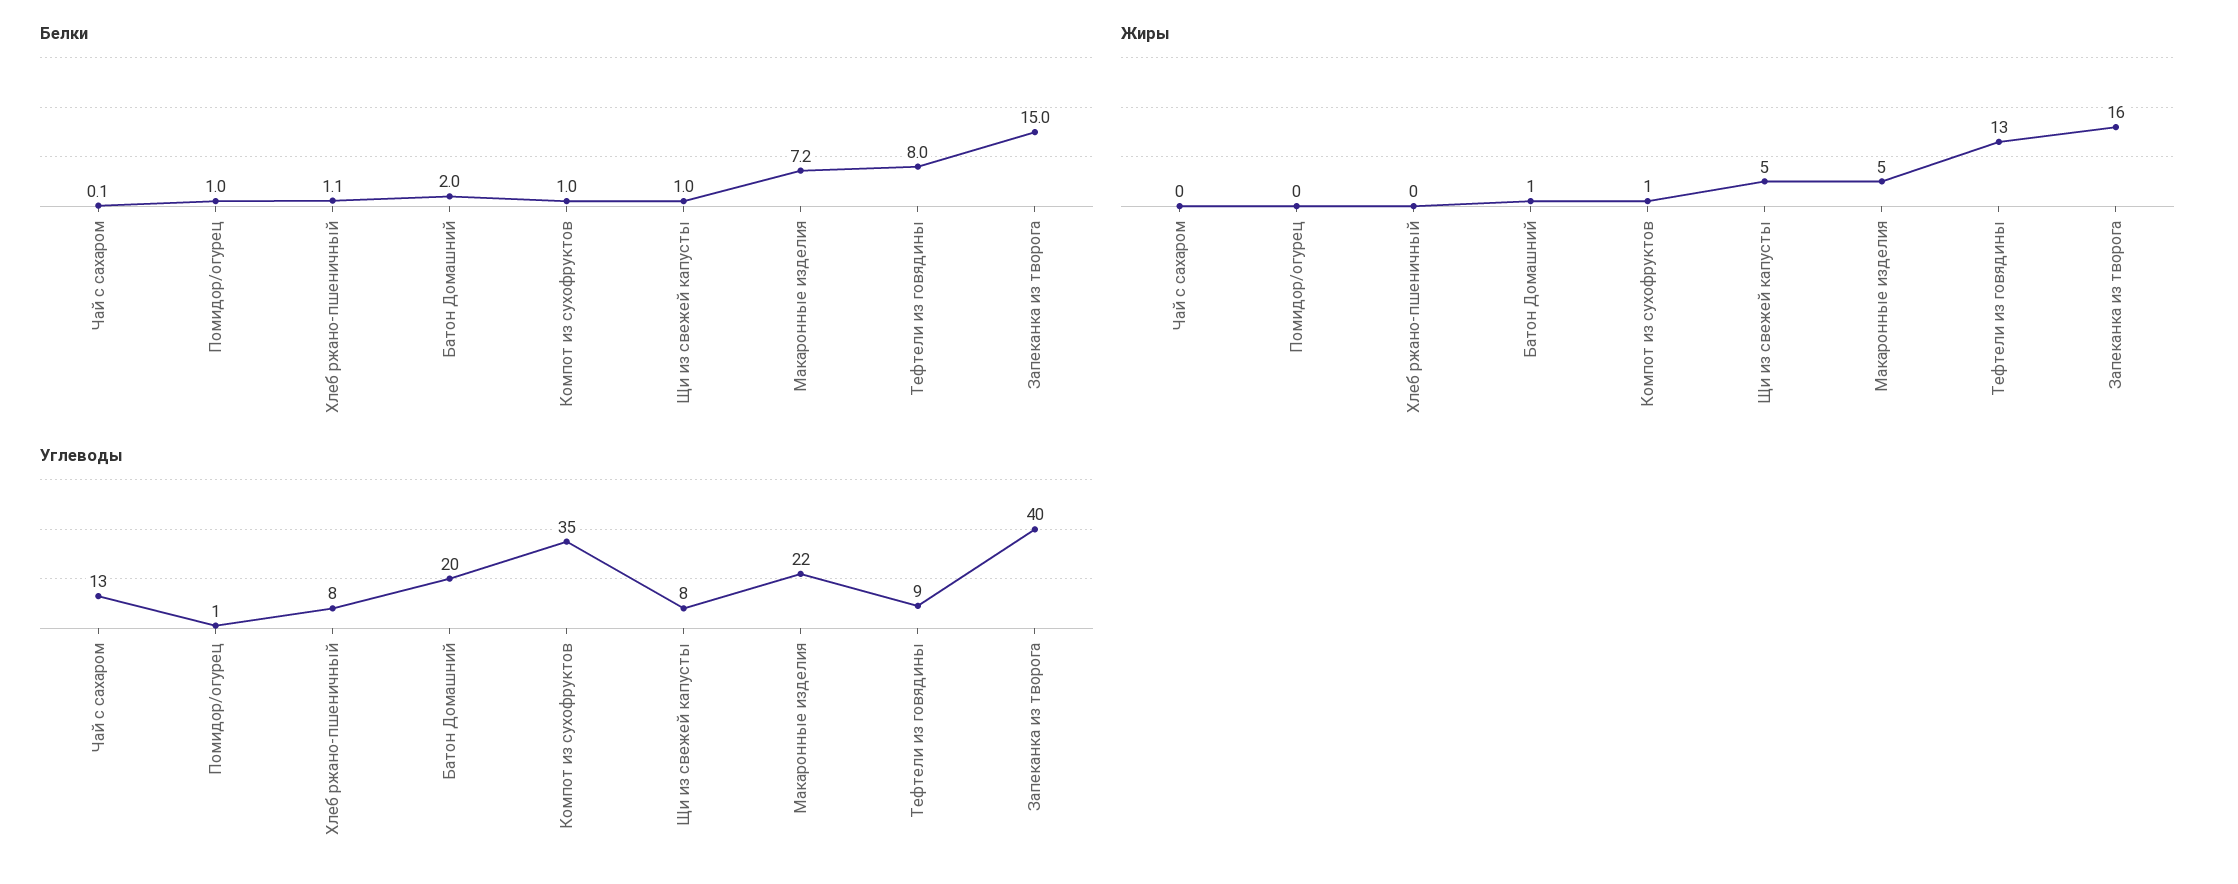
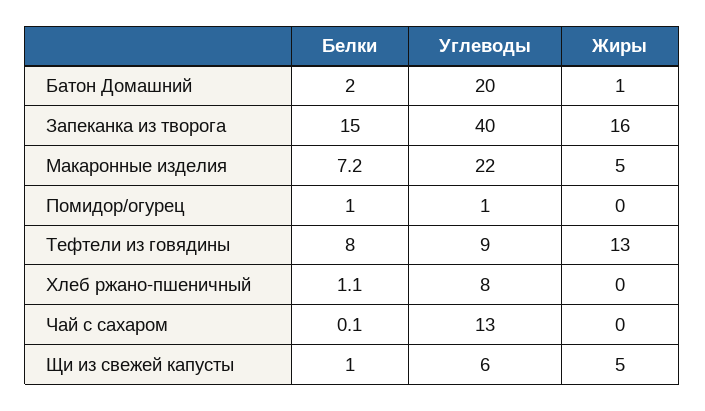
Белки, Компот из сухофруктов: 1 -> none
Жиры, Компот из сухофруктов: 1 -> none
Углеводы, Компот из сухофруктов: 35 -> none
Углеводы, Щи из свежей капусты: 8 -> 6

